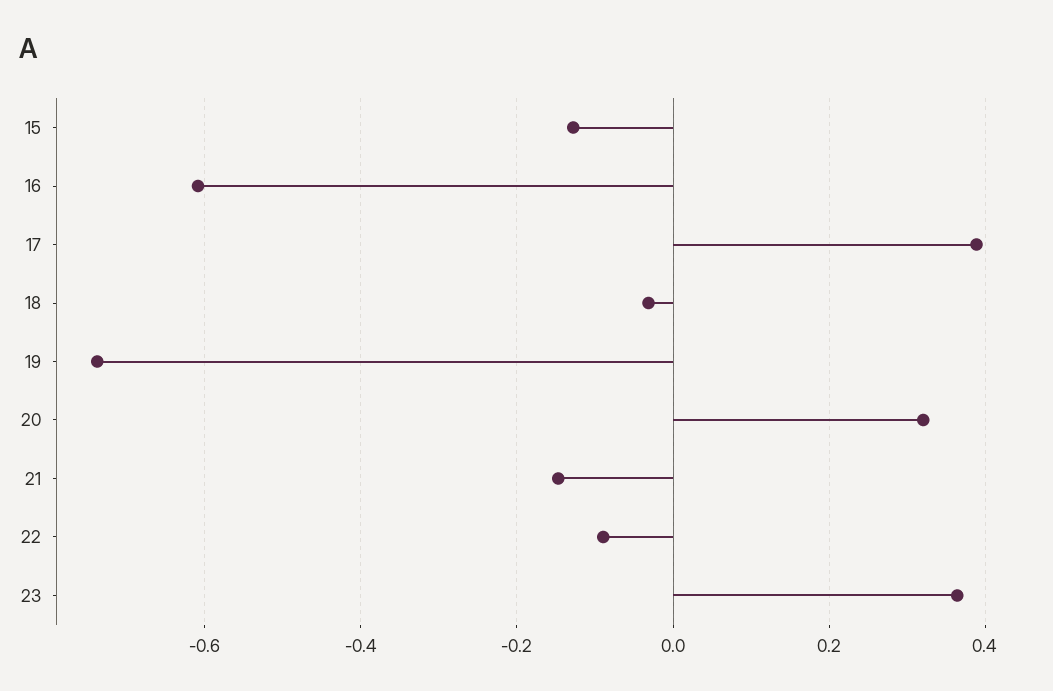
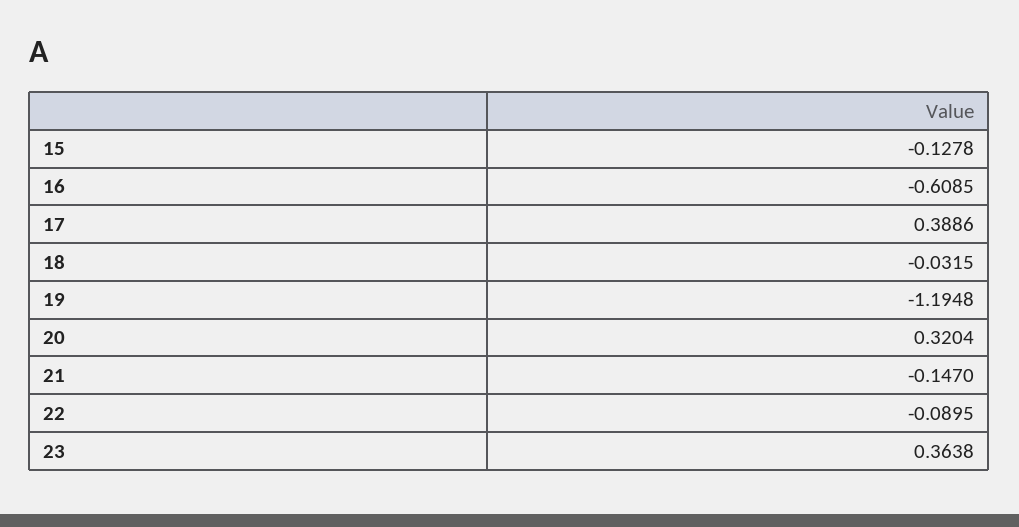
19: -0.74 -> -1.1948

